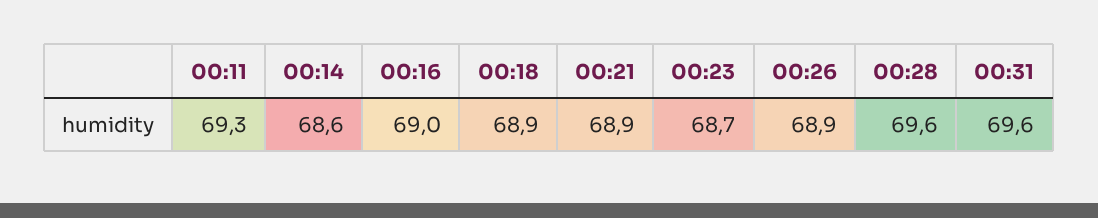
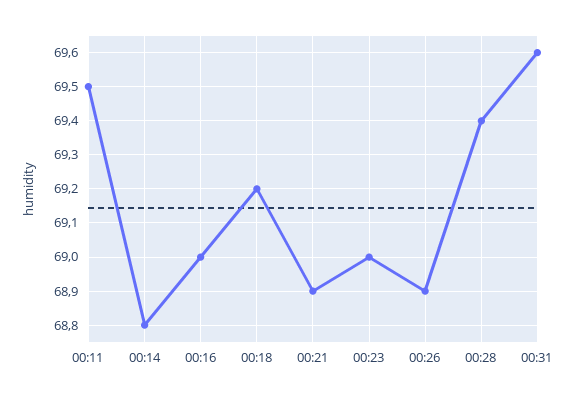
00:11: 69.3 -> 69.5
00:14: 68.6 -> 68.8
00:18: 68.9 -> 69.2
00:23: 68.7 -> 69
00:28: 69.6 -> 69.4

